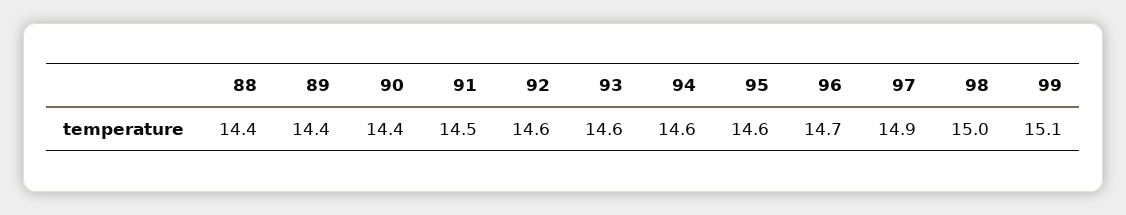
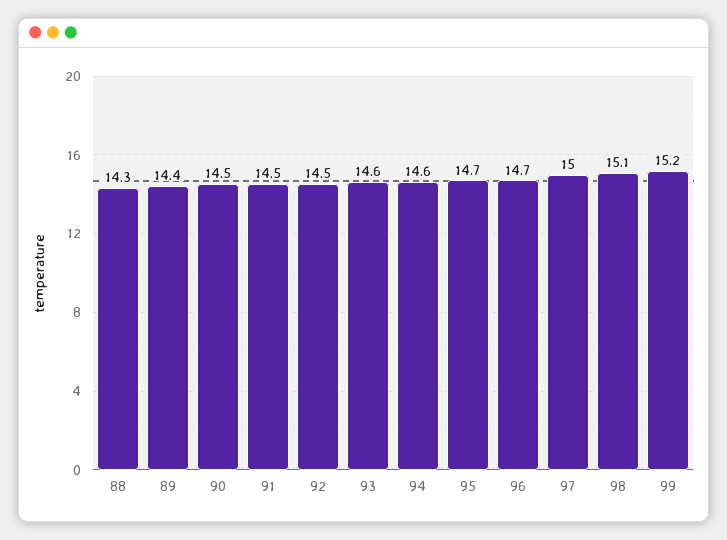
88: 14.4 -> 14.3
90: 14.4 -> 14.5
92: 14.6 -> 14.5
95: 14.6 -> 14.7
97: 14.9 -> 15
98: 15 -> 15.1
99: 15.1 -> 15.2

